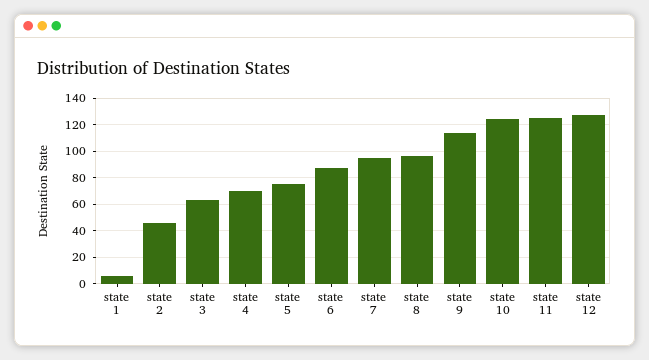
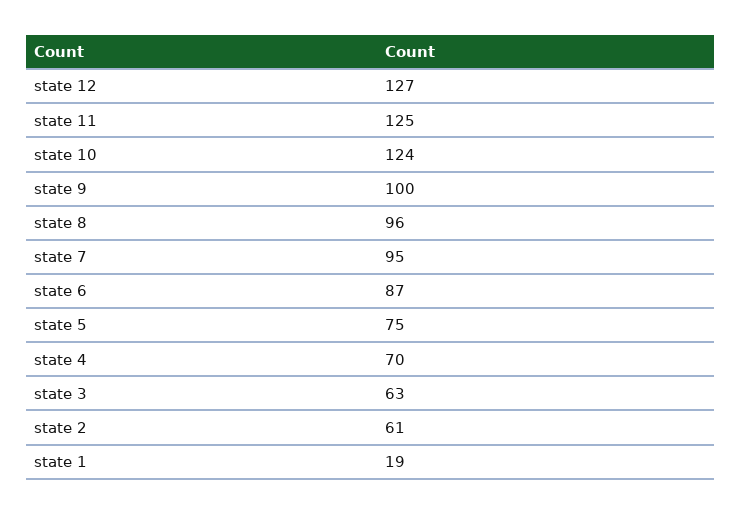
state 1: 5 -> 19
state 2: 45 -> 61
state 9: 115 -> 100

